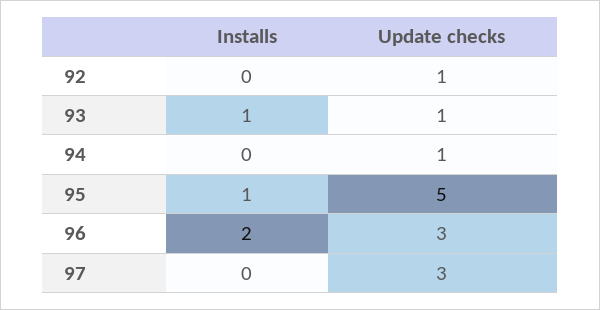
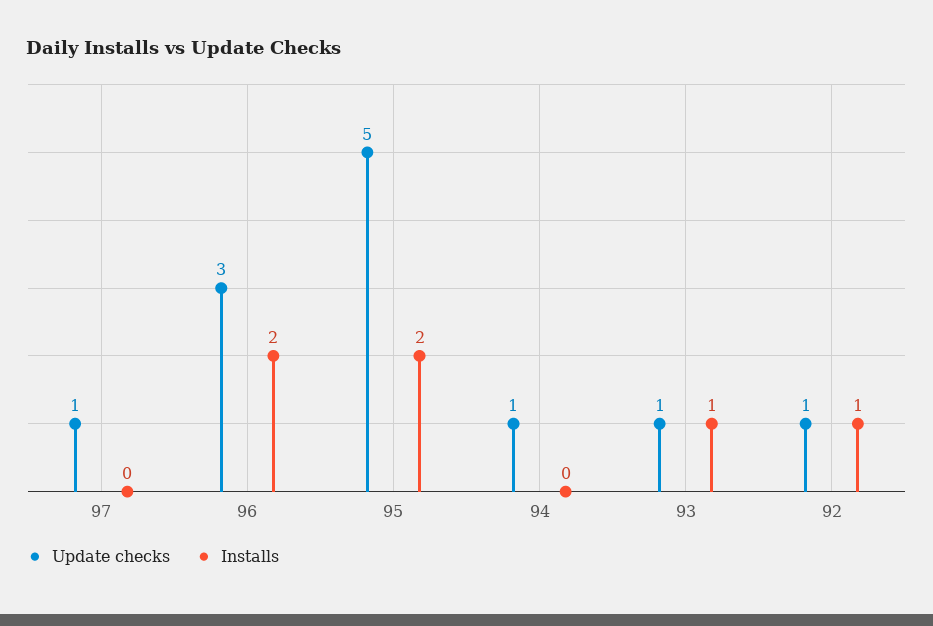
Installs, 92: 0 -> 1
Installs, 95: 1 -> 2
Update checks, 97: 3 -> 1

